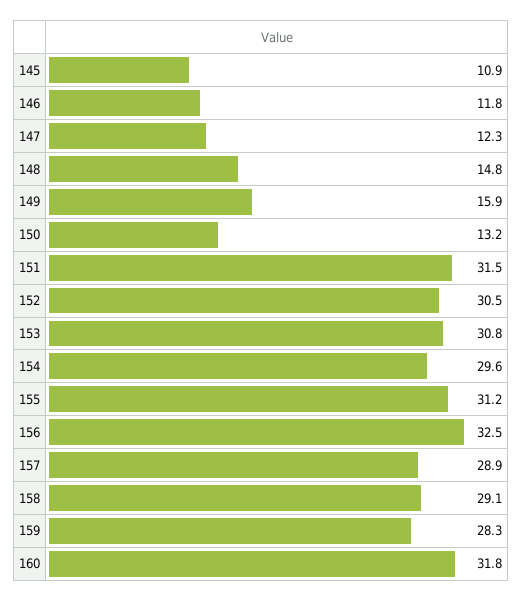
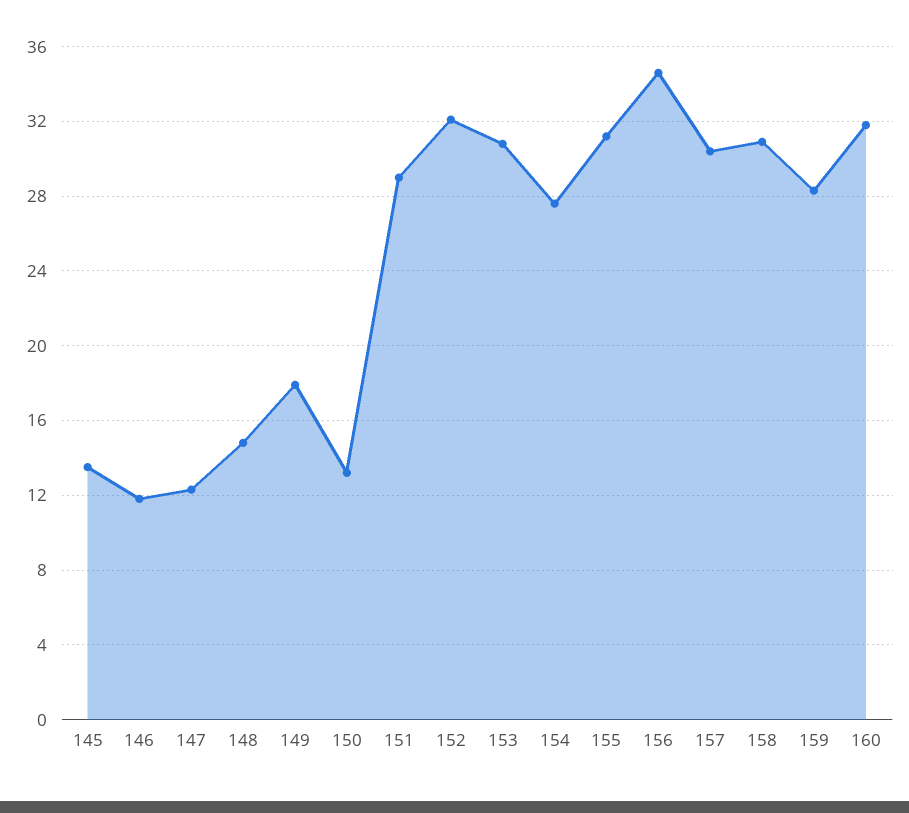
145: 10.9 -> 13.5
149: 15.9 -> 18
151: 31.5 -> 29
152: 30.5 -> 32
154: 29.6 -> 27.5
156: 32.5 -> 34.5
157: 28.9 -> 30.5
158: 29.1 -> 31

